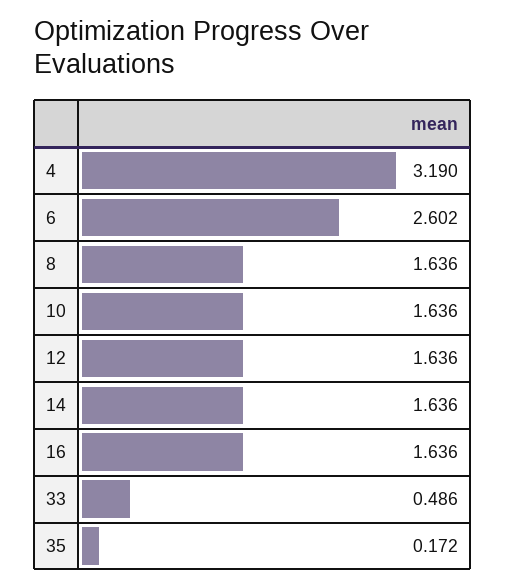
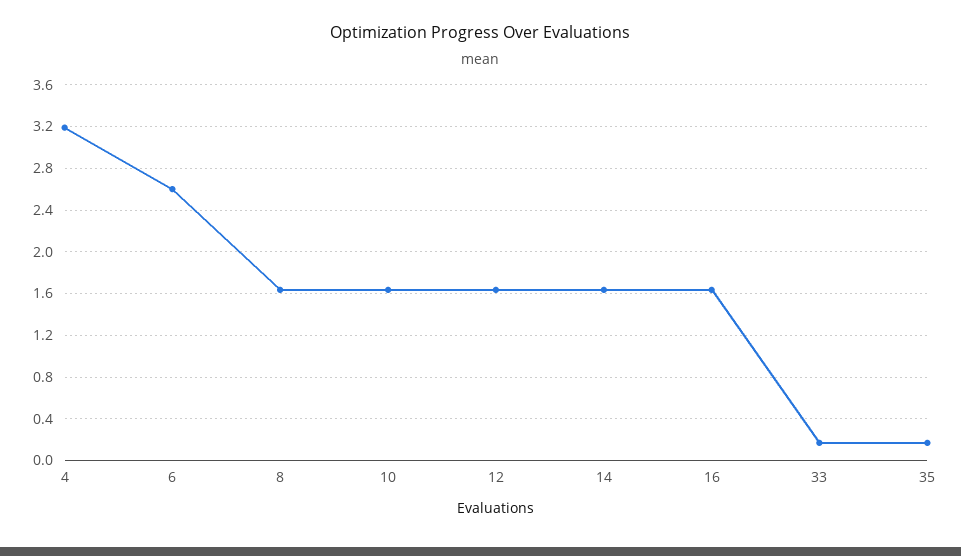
33: 0.486 -> 0.2

